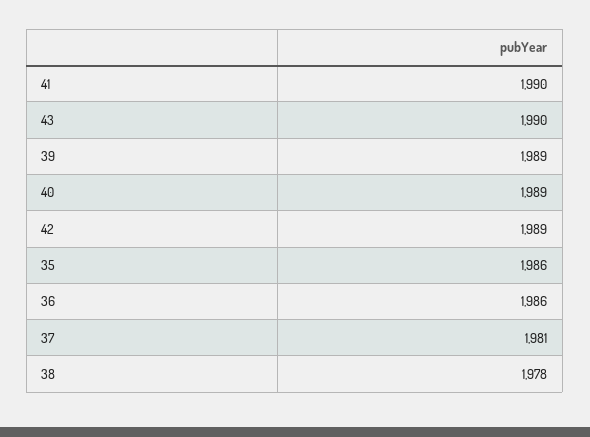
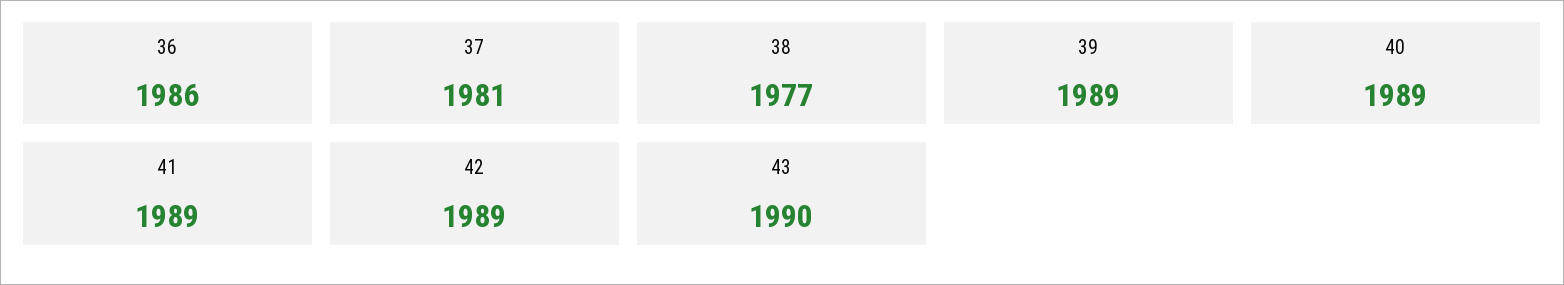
41: 1990 -> 1989
35: 1986 -> none
38: 1978 -> 1977

